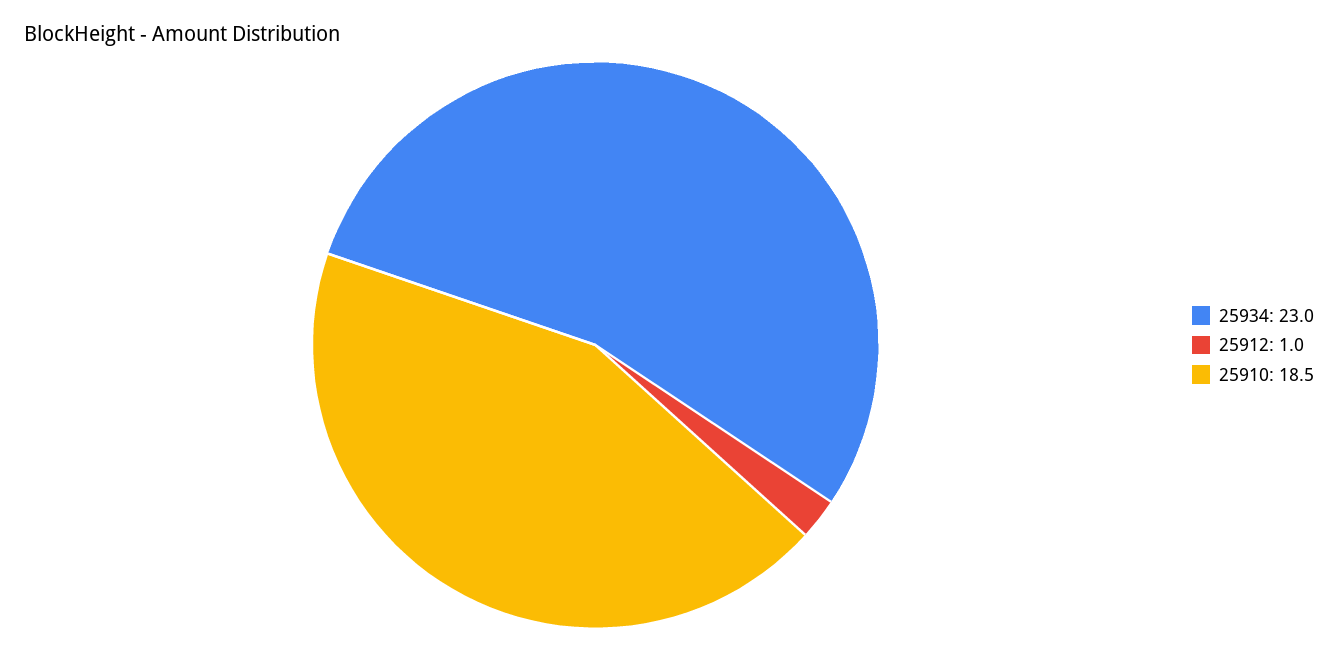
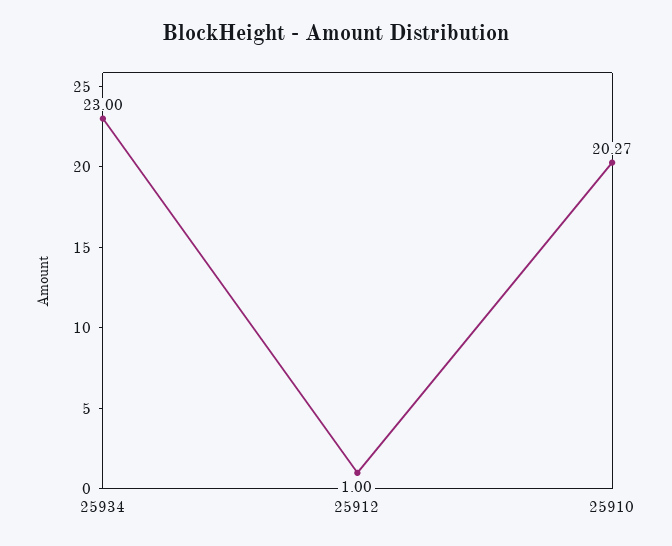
25910: 18.5 -> 20.27

